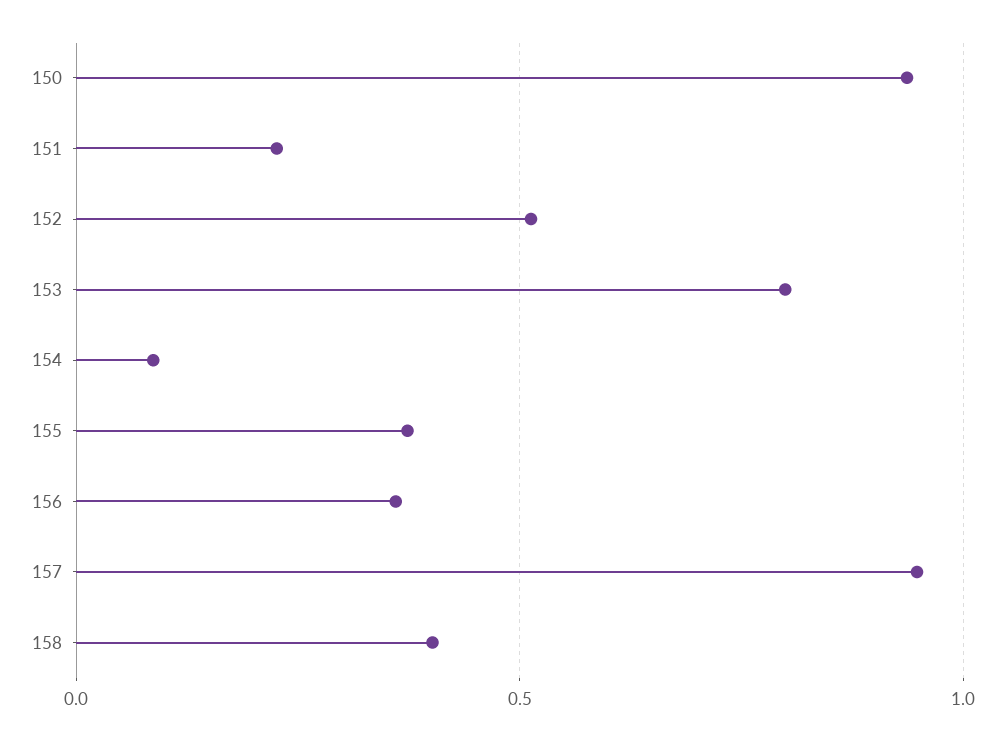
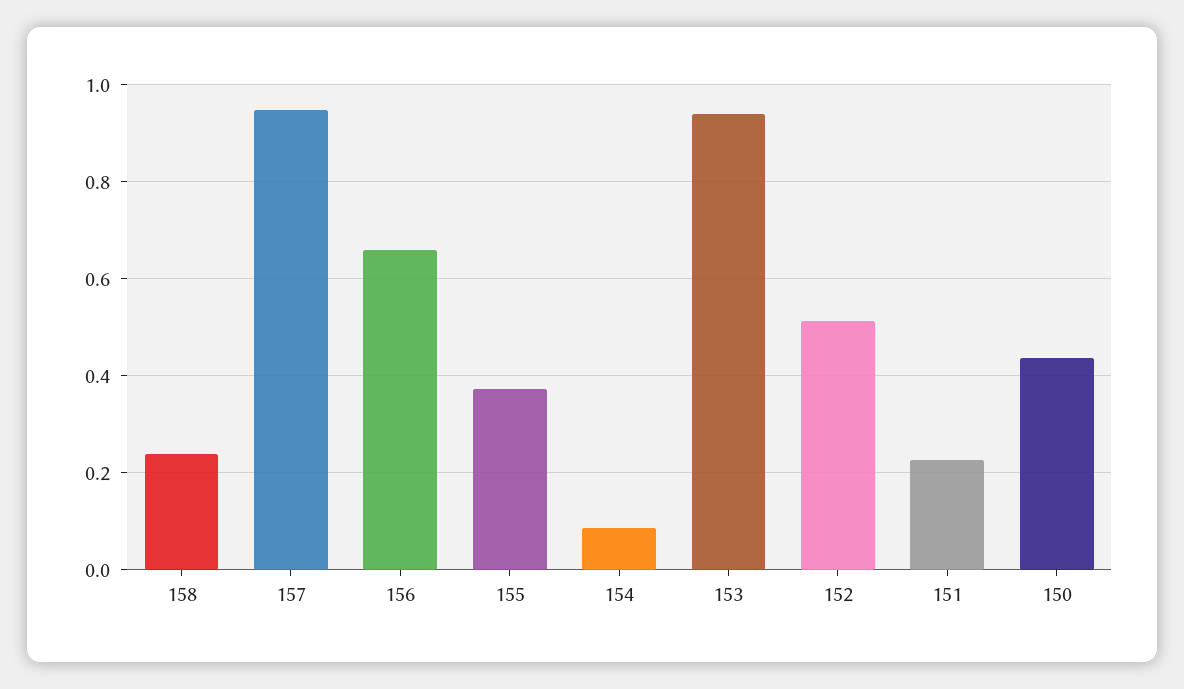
150: 0.95 -> 0.44
153: 0.8 -> 0.94
156: 0.35 -> 0.66
158: 0.4 -> 0.24

